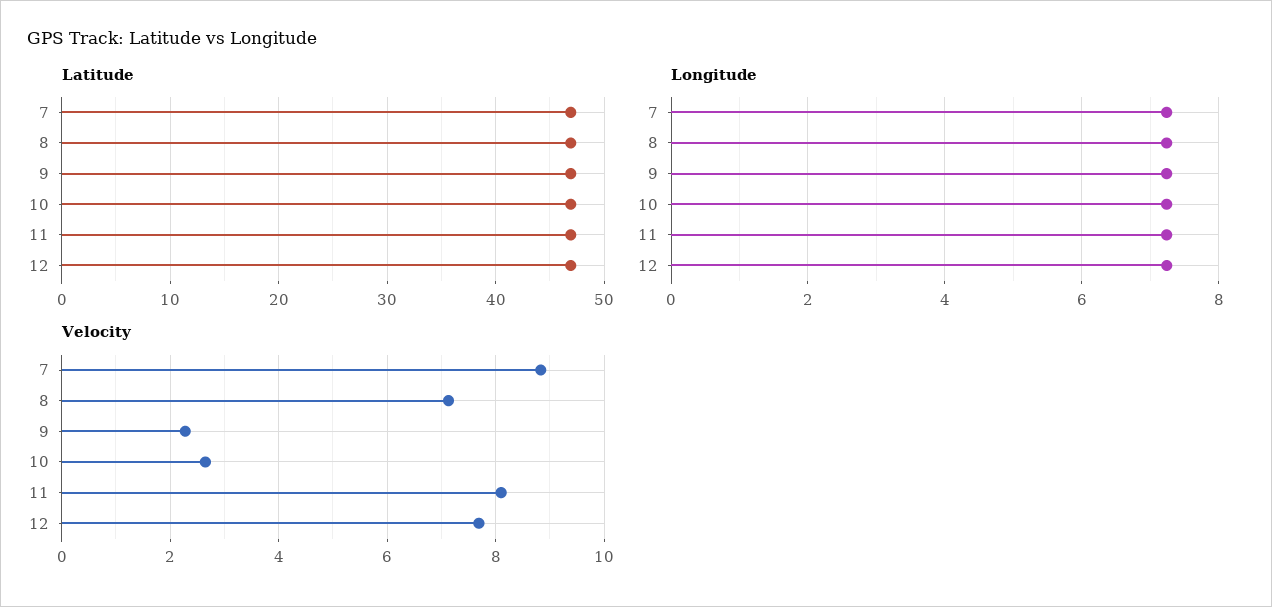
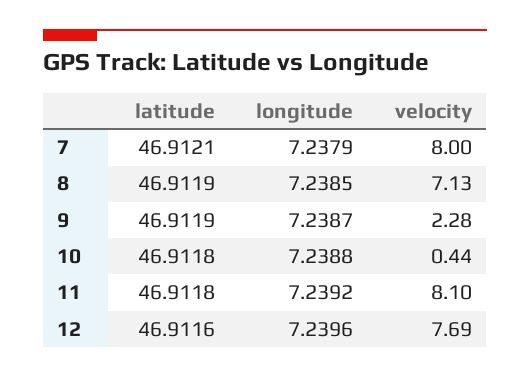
Velocity, 7: 8.8 -> 8
Velocity, 10: 2.6 -> 0.44

